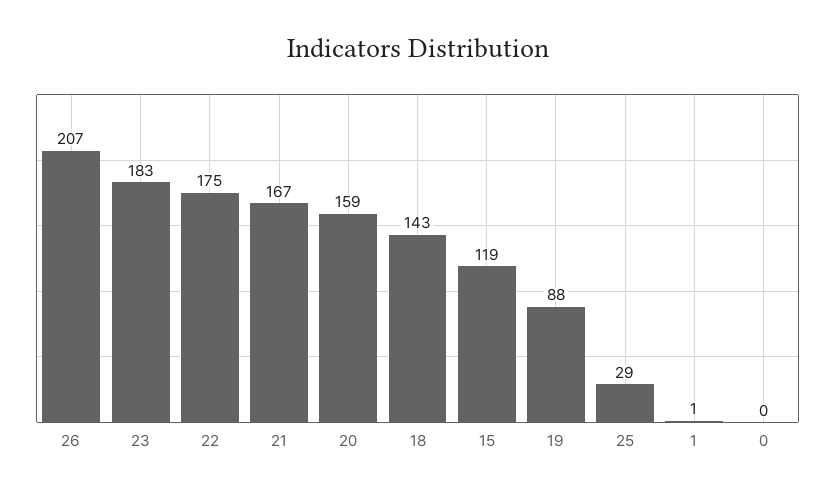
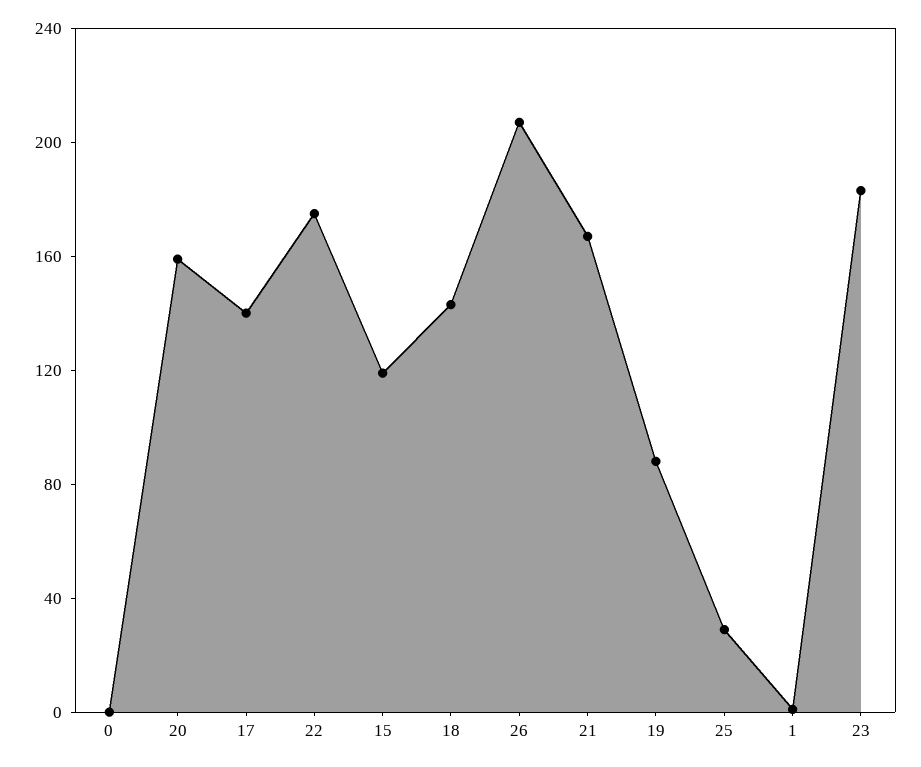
17: none -> 140

